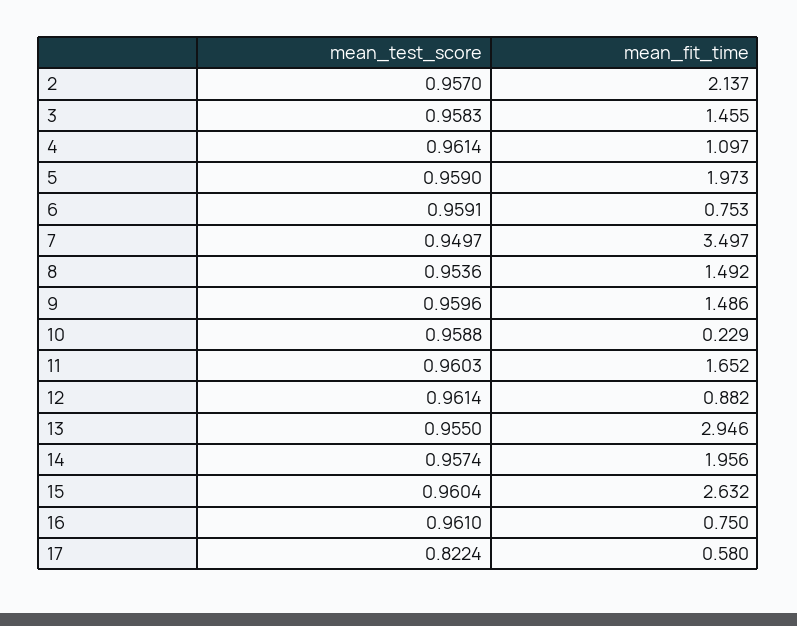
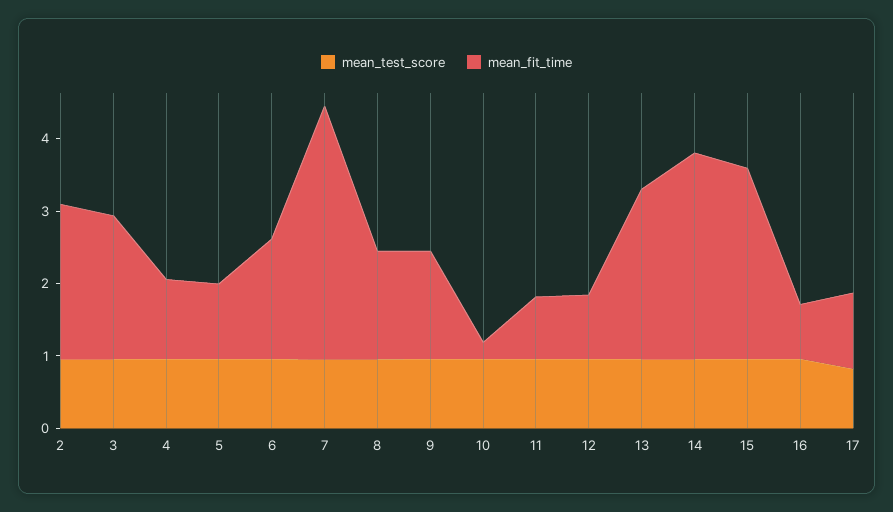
mean_fit_time, 3: 1.455 -> 2
mean_fit_time, 5: 1.973 -> 1
mean_fit_time, 6: 0.753 -> 1.6
mean_fit_time, 11: 1.652 -> 0.8
mean_fit_time, 13: 2.946 -> 2.4
mean_fit_time, 14: 1.956 -> 2.8
mean_fit_time, 17: 0.58 -> 1

